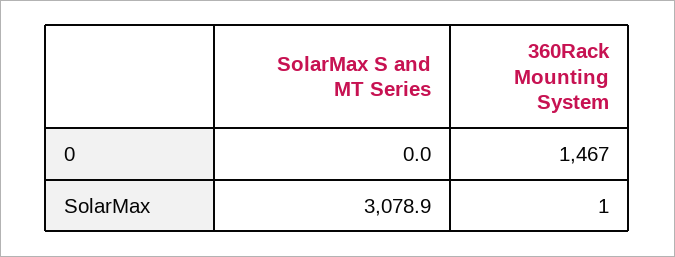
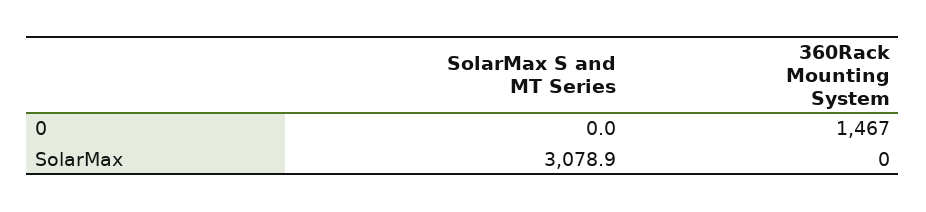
360Rack Mounting System, SolarMax: 1 -> 0

